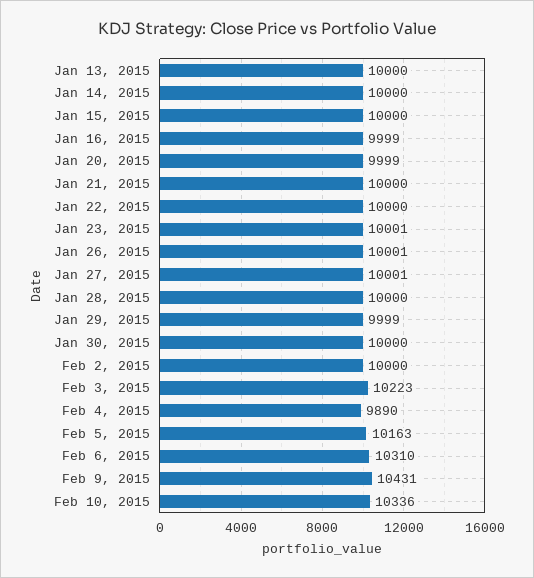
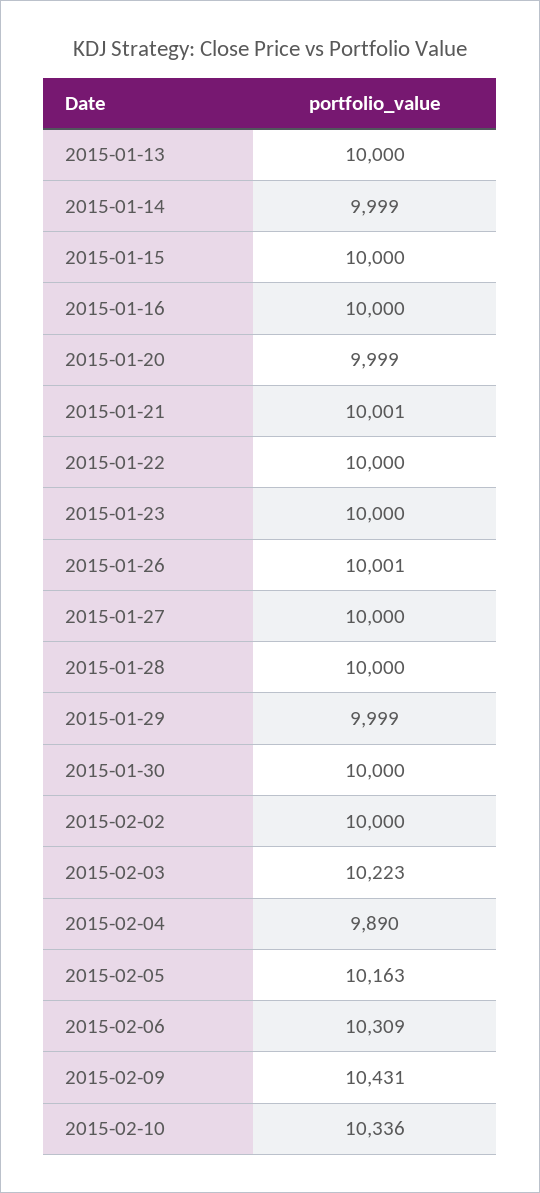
Jan 14, 2015: 10000 -> 9999
Jan 16, 2015: 9999 -> 10000
Jan 21, 2015: 10000 -> 10001
Jan 23, 2015: 10001 -> 10000
Jan 27, 2015: 10001 -> 10000
Feb 6, 2015: 10310 -> 10309

